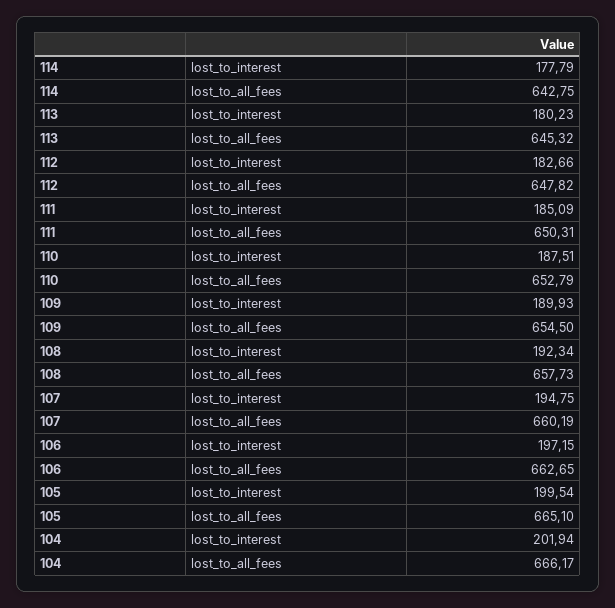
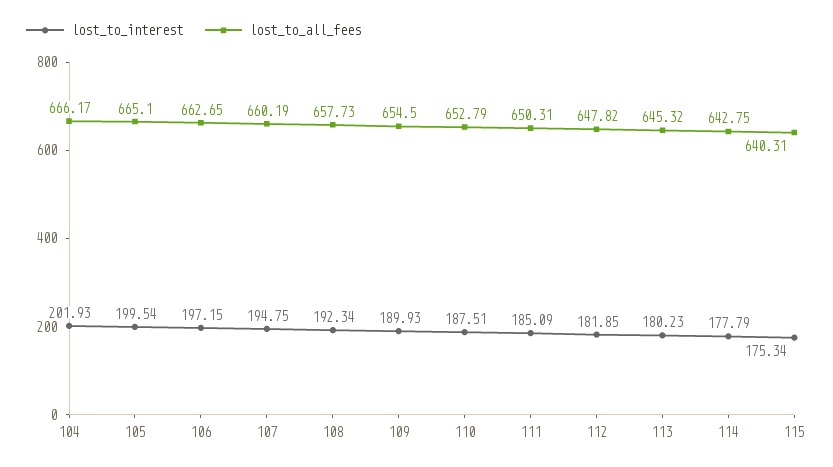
lost_to_interest, 112: 182.66 -> 181.85
lost_to_interest, 104: 201.94 -> 201.93
lost_to_interest, 115: none -> 175.34
lost_to_all_fees, 115: none -> 640.31

